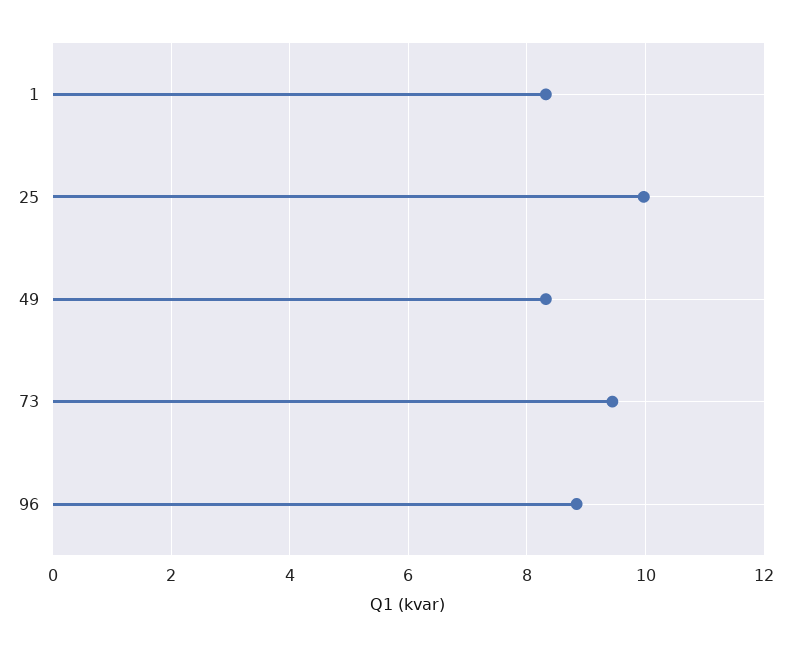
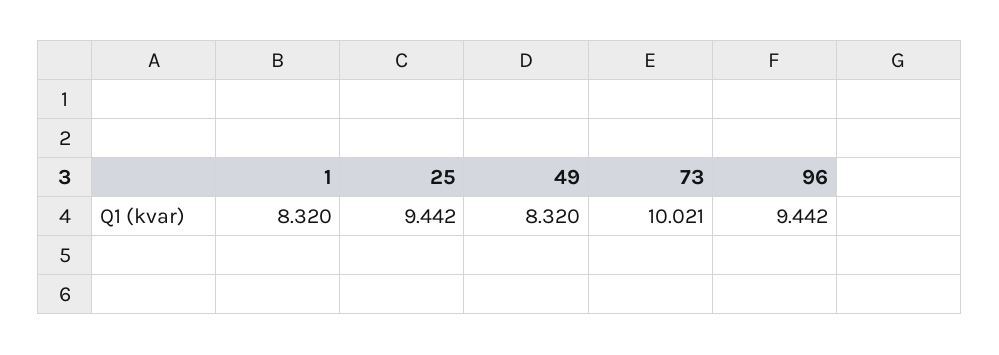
25: 10 -> 9.442
73: 9.4 -> 10.021
96: 8.8 -> 9.442

